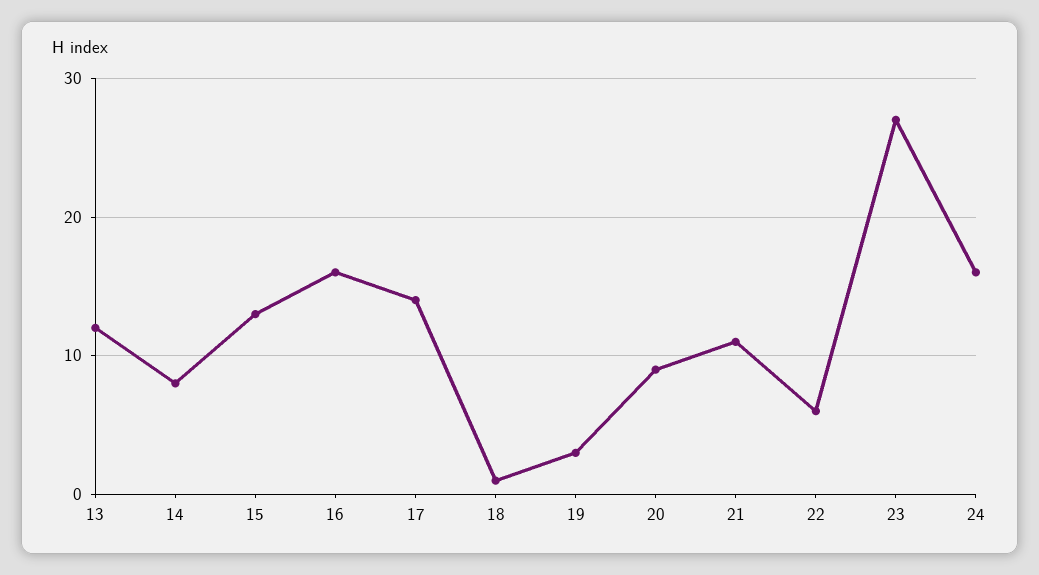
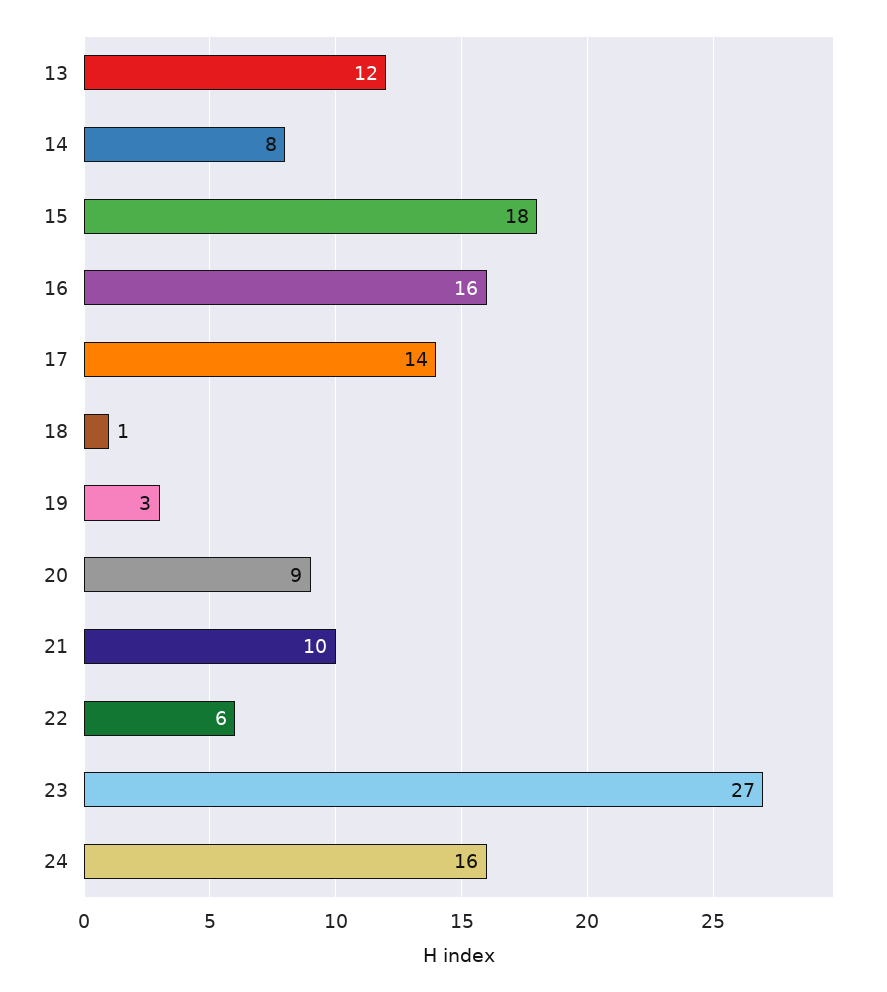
15: 13 -> 18
21: 11 -> 10

